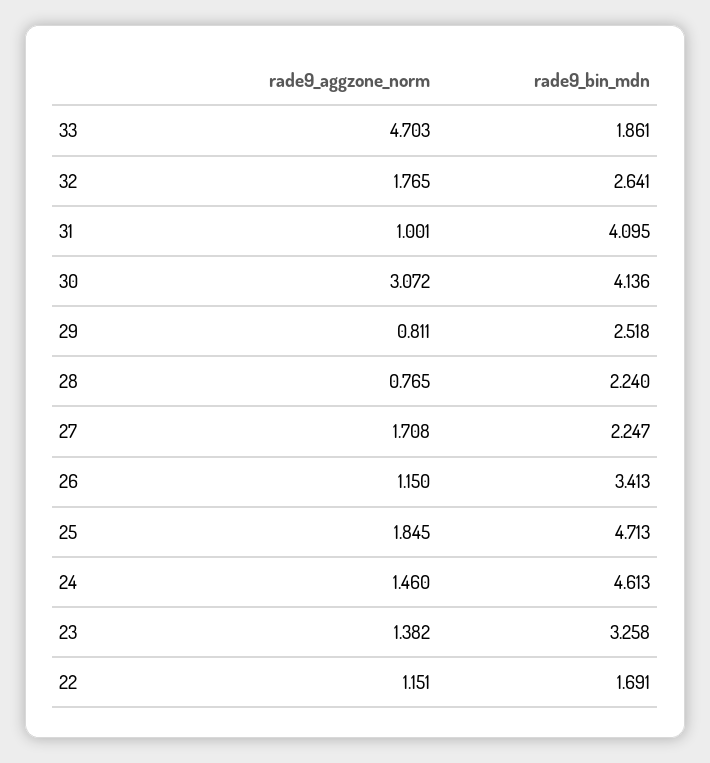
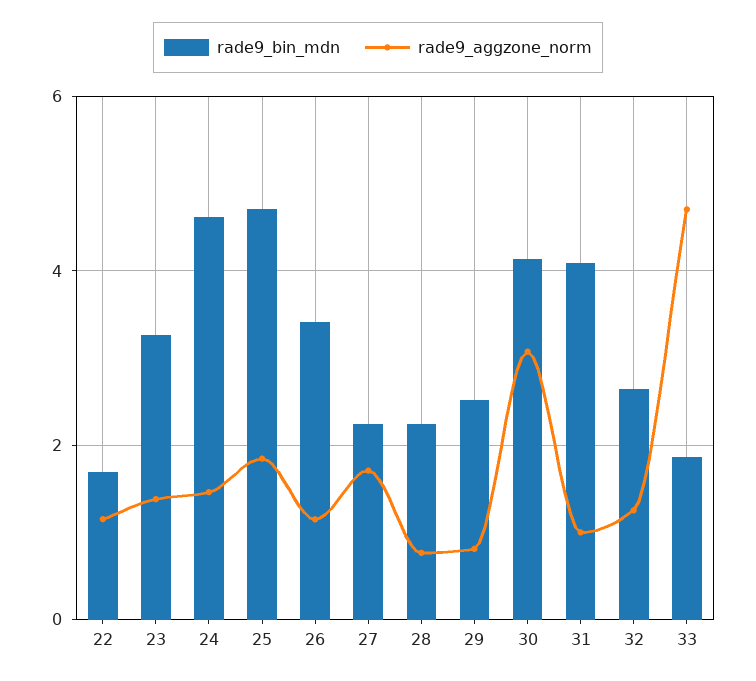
rade9_aggzone_norm, 32: 1.765 -> 1.2

